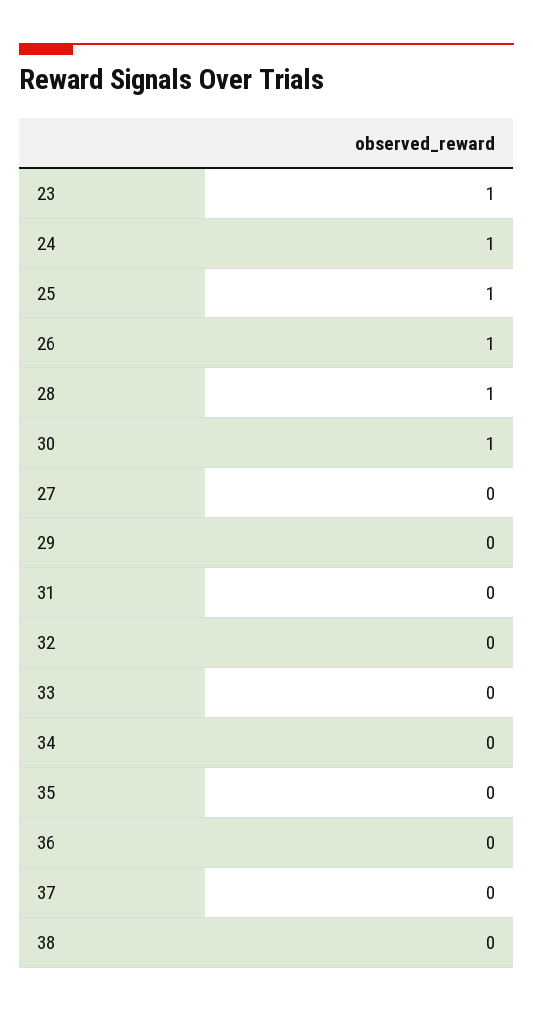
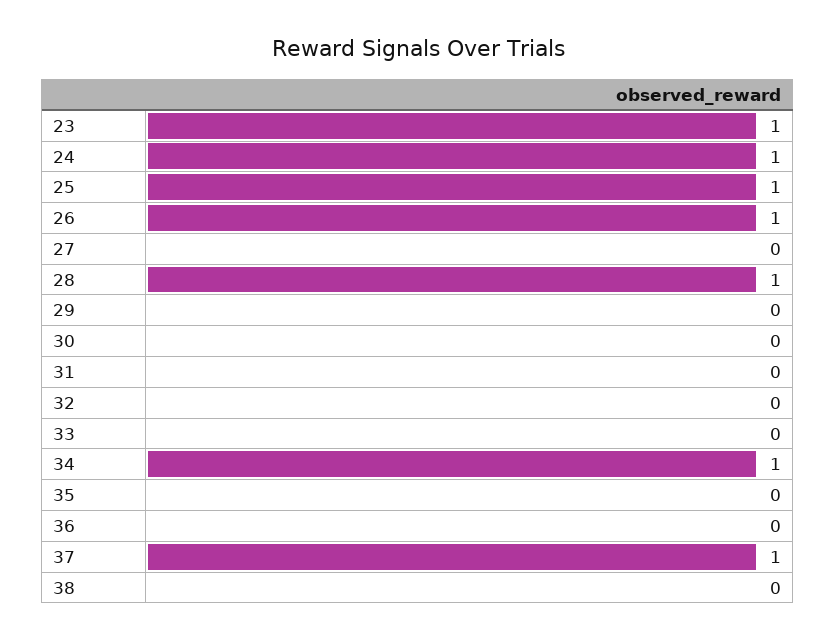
30: 1 -> 0
34: 0 -> 1
37: 0 -> 1

